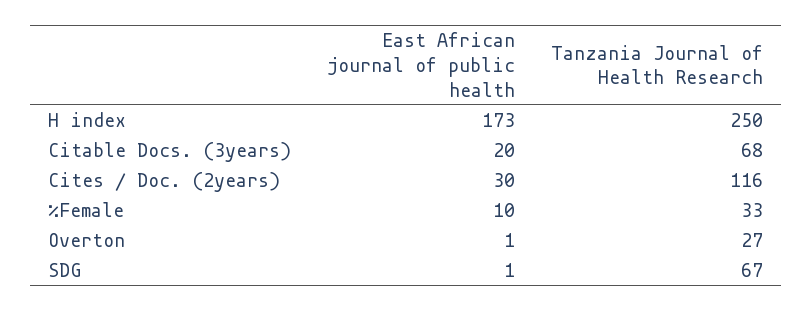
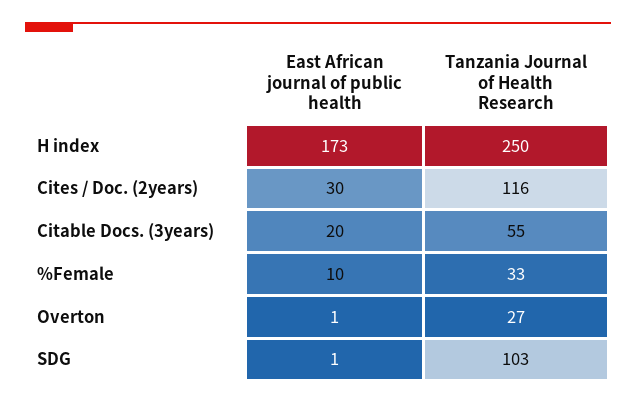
Tanzania Journal of Health Research, Citable Docs. (3years): 68 -> 55
Tanzania Journal of Health Research, SDG: 67 -> 103

